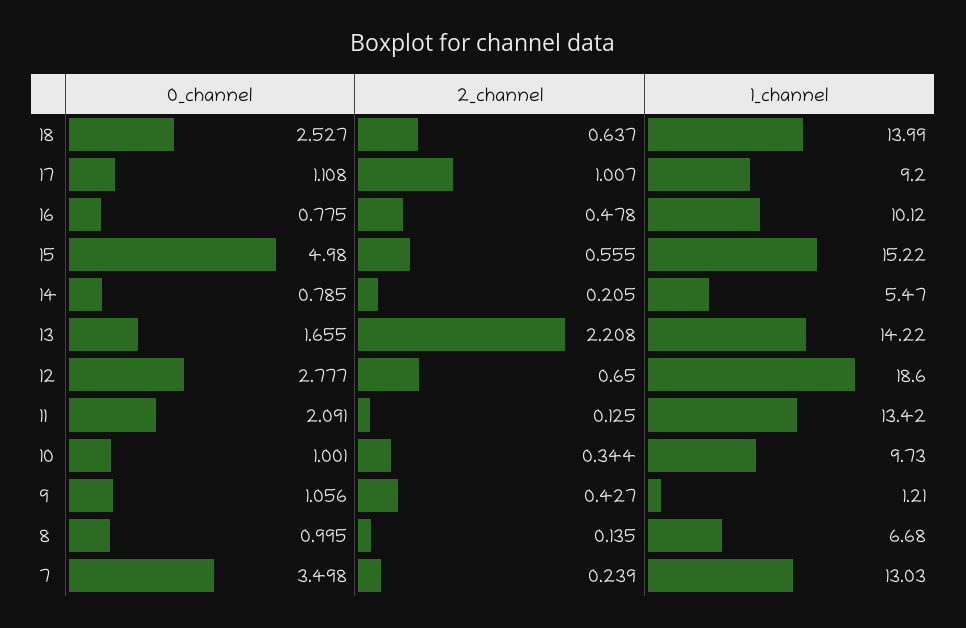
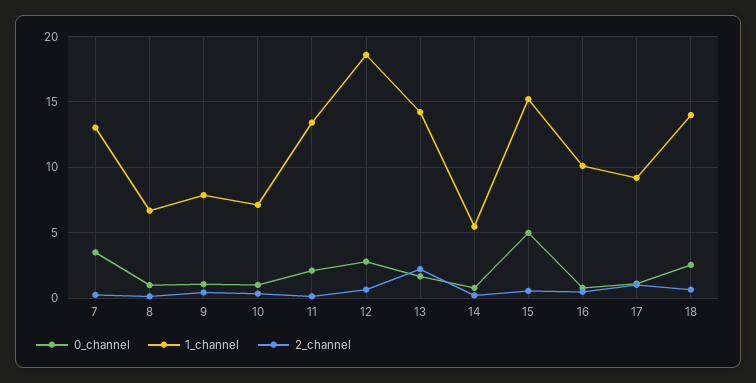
1_channel, 10: 9.73 -> 7
1_channel, 9: 1.21 -> 8

